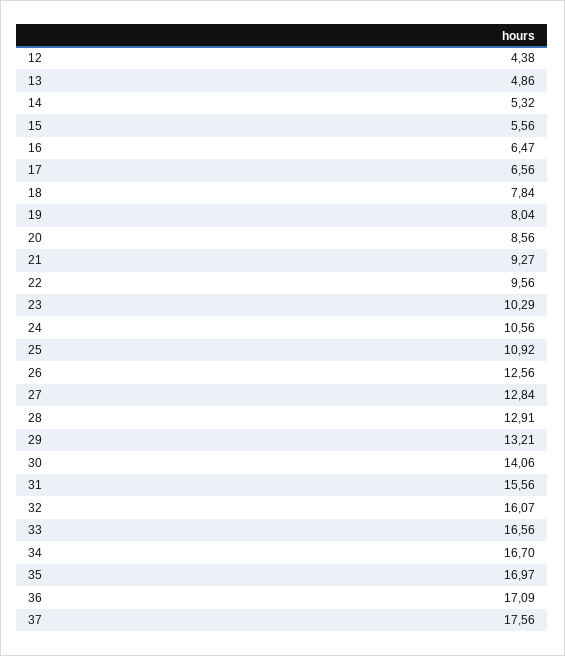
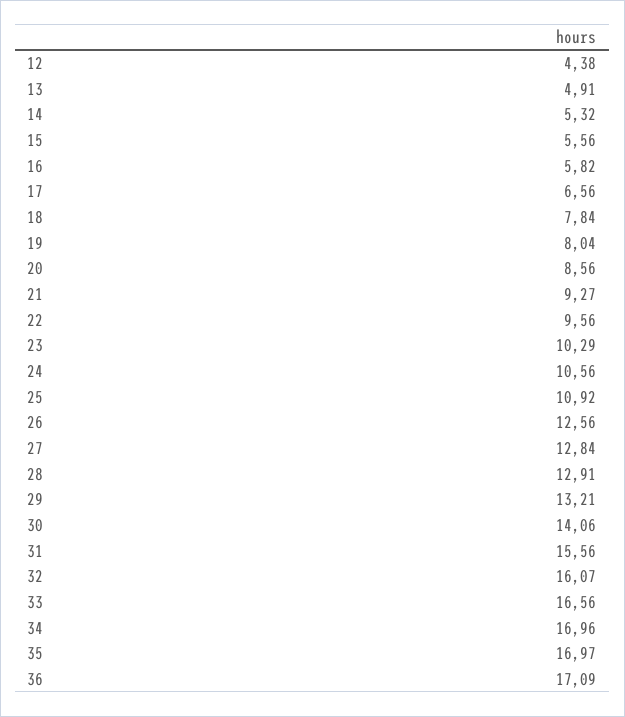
13: 4.86 -> 4.91
16: 6.47 -> 5.82
34: 16.7 -> 16.96
37: 17.56 -> none

